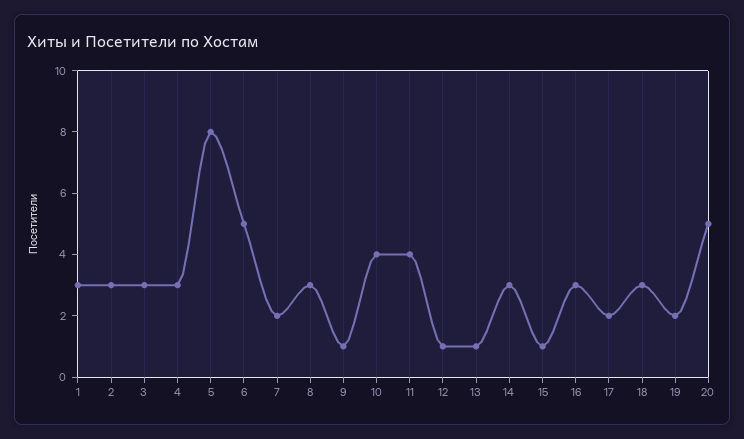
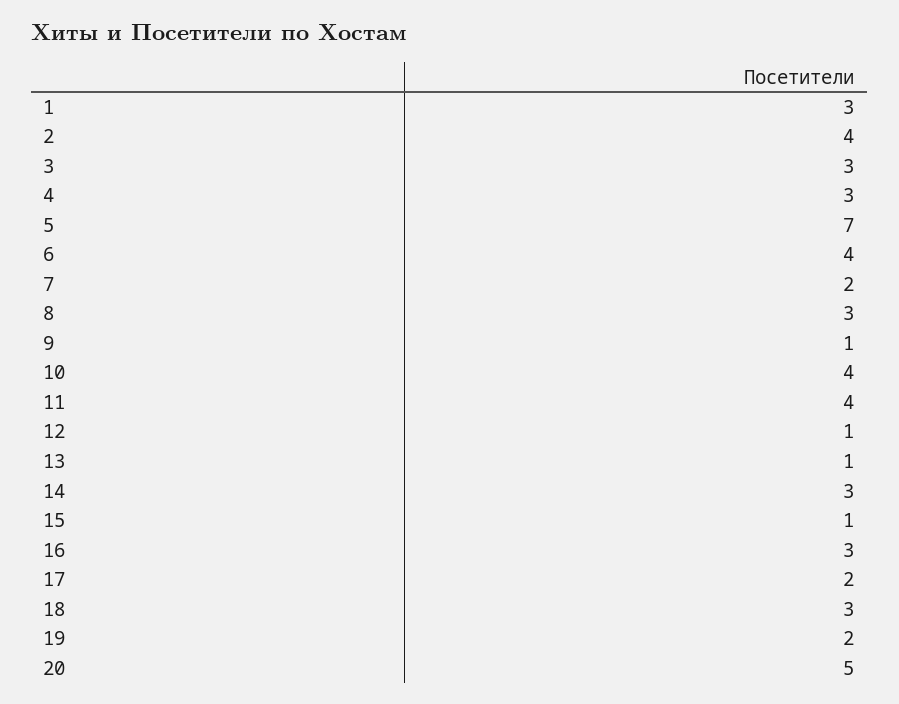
2: 3 -> 4
5: 8 -> 7
6: 5 -> 4

